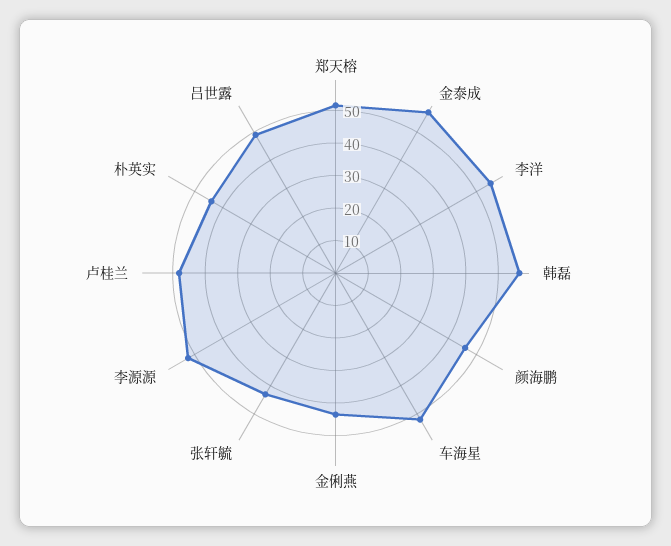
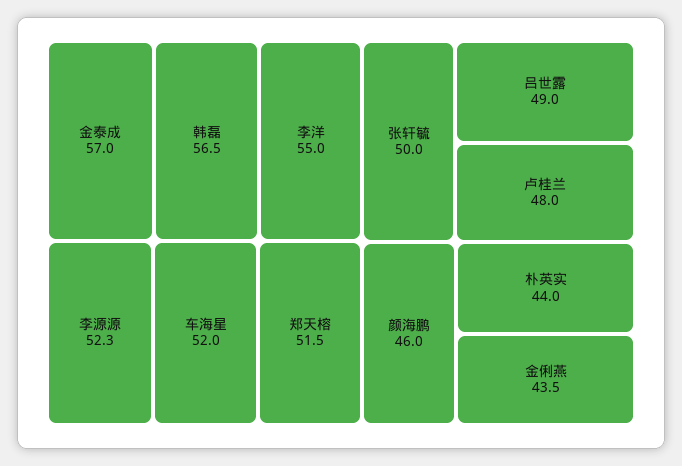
张轩毓: 42.5 -> 50

